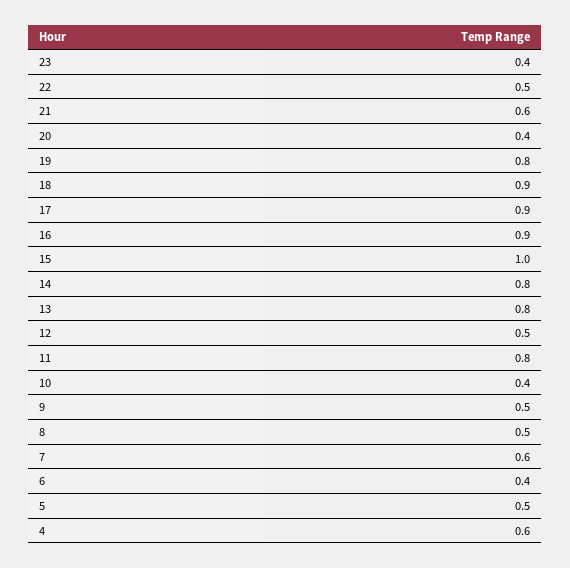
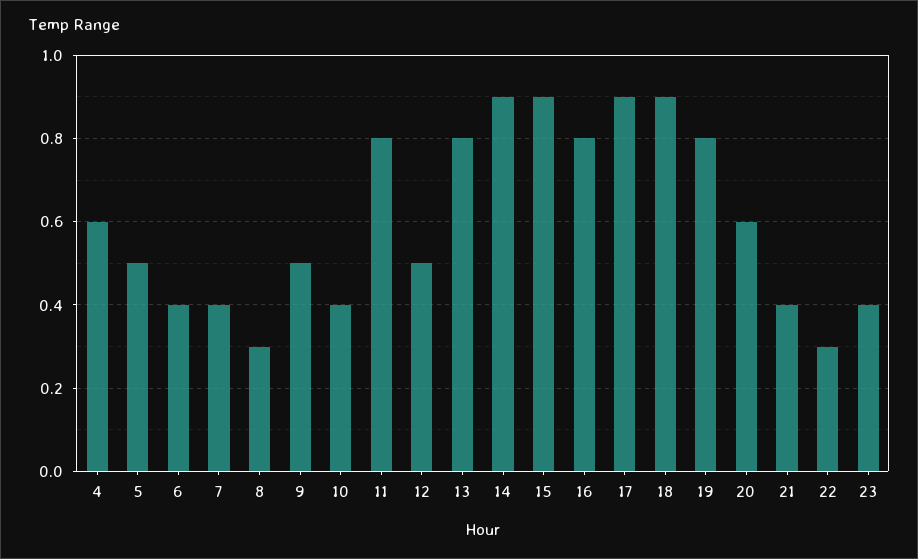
22: 0.5 -> 0.3
21: 0.6 -> 0.4
20: 0.4 -> 0.6
16: 0.9 -> 0.8
15: 1 -> 0.9
14: 0.8 -> 0.9
8: 0.5 -> 0.3
7: 0.6 -> 0.4

